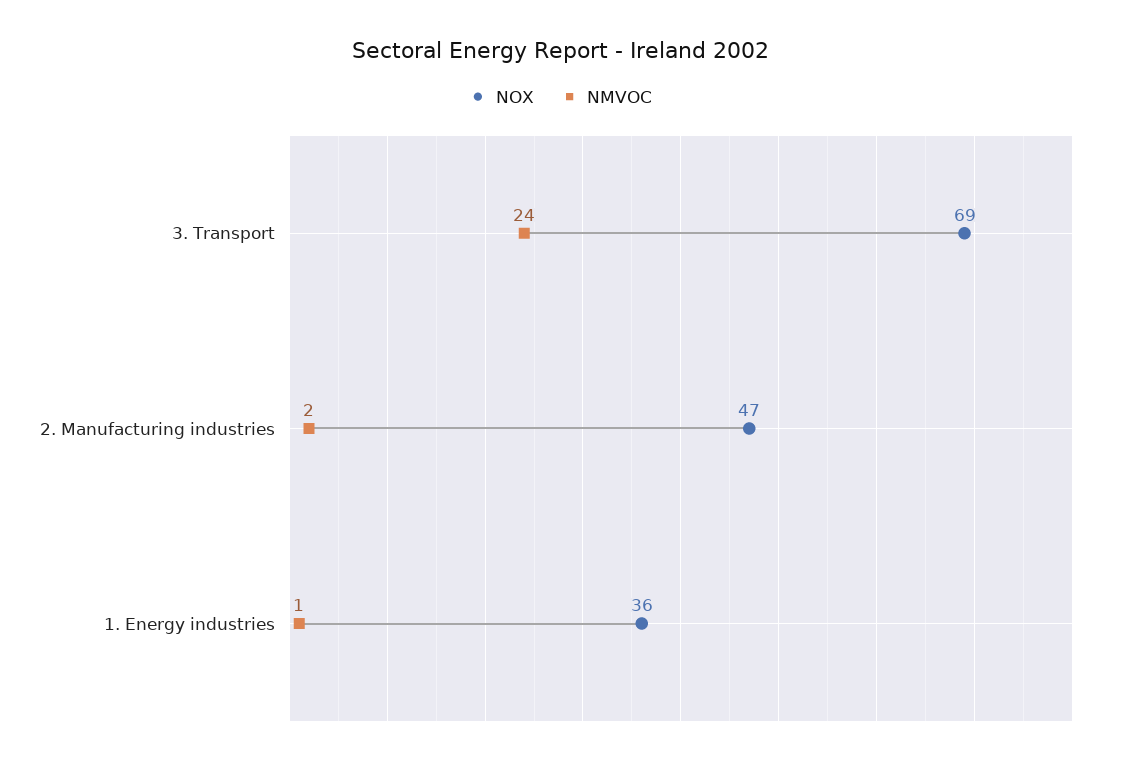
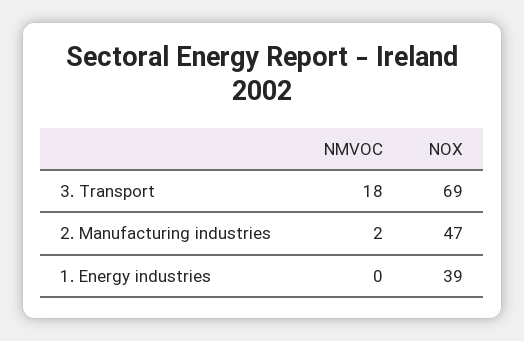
NMVOC, 3. Transport: 24 -> 18
NOX, 1. Energy industries: 36 -> 39
NMVOC, 1. Energy industries: 1 -> 0

